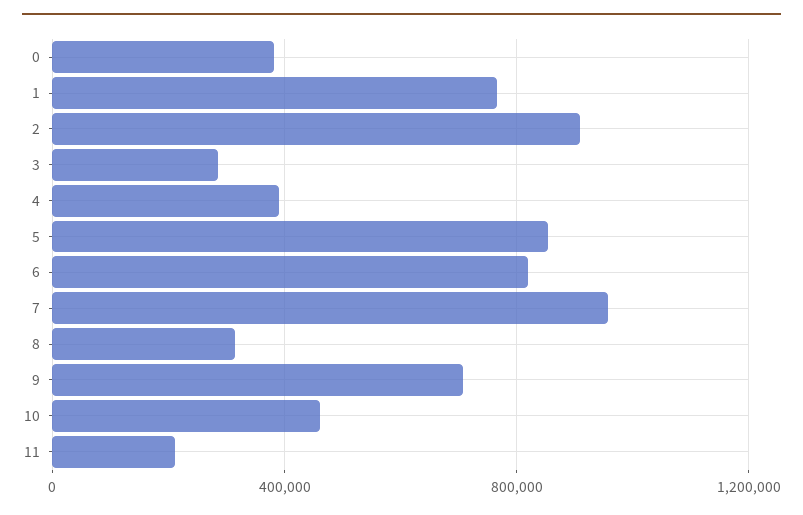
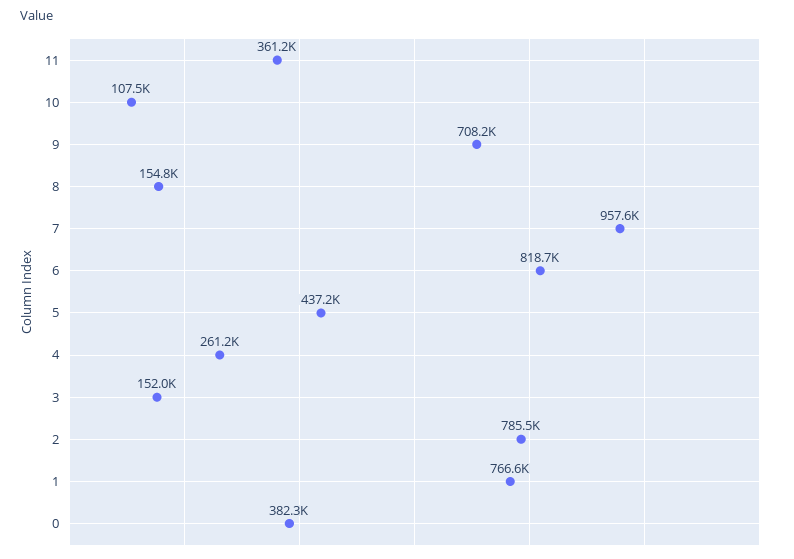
2: 900000 -> 785500
3: 300000 -> 152000
4: 400000 -> 261200
5: 850000 -> 437200
8: 300000 -> 154800
10: 450000 -> 107500
11: 200000 -> 361200

